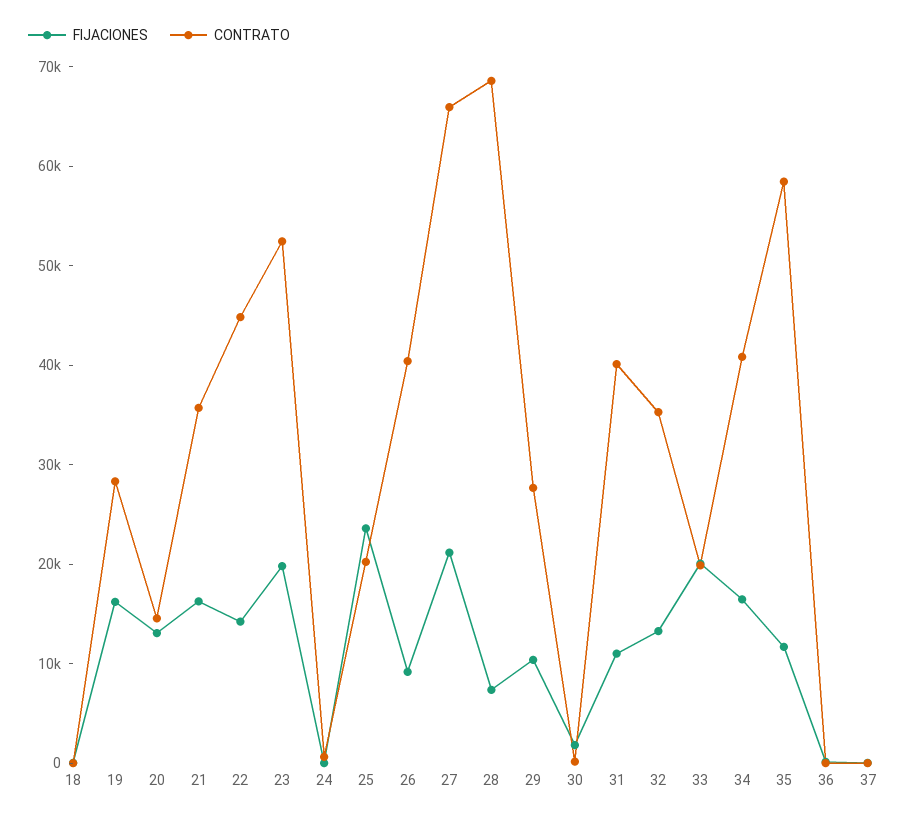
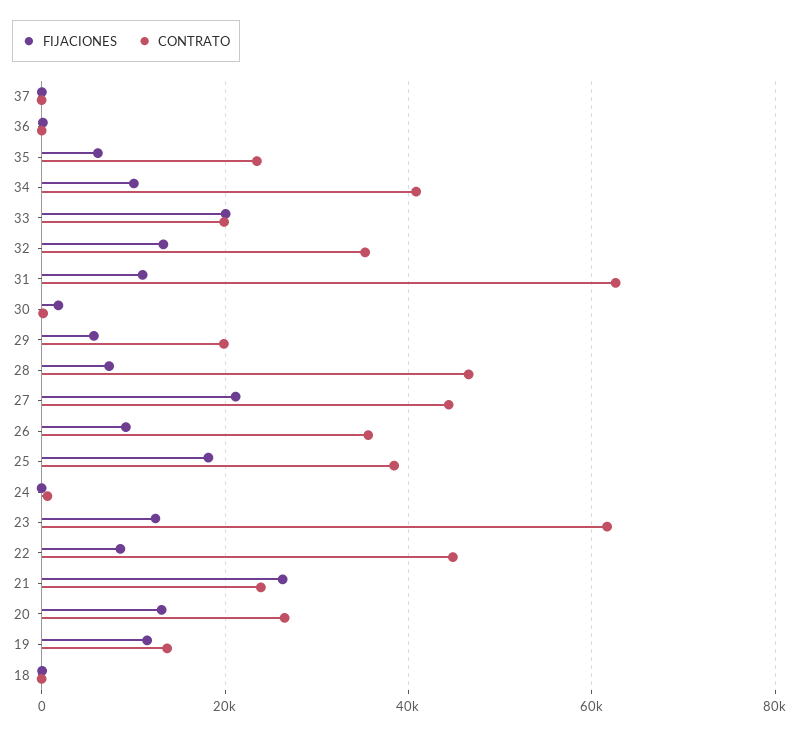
FIJACIONES, 19: 16000 -> 12000
CONTRATO, 19: 28000 -> 14000
CONTRATO, 20: 14000 -> 26000
FIJACIONES, 21: 16000 -> 26000
CONTRATO, 21: 36000 -> 24000
FIJACIONES, 22: 14000 -> 8000
FIJACIONES, 23: 20000 -> 12000
CONTRATO, 23: 52000 -> 62000
FIJACIONES, 25: 24000 -> 18000
CONTRATO, 25: 20000 -> 38000
CONTRATO, 26: 40000 -> 36000
CONTRATO, 27: 66000 -> 44000
CONTRATO, 28: 68000 -> 46000
FIJACIONES, 29: 10000 -> 6000
CONTRATO, 29: 28000 -> 20000
CONTRATO, 31: 40000 -> 62000
FIJACIONES, 34: 16000 -> 10000
FIJACIONES, 35: 12000 -> 6000
CONTRATO, 35: 58000 -> 24000

